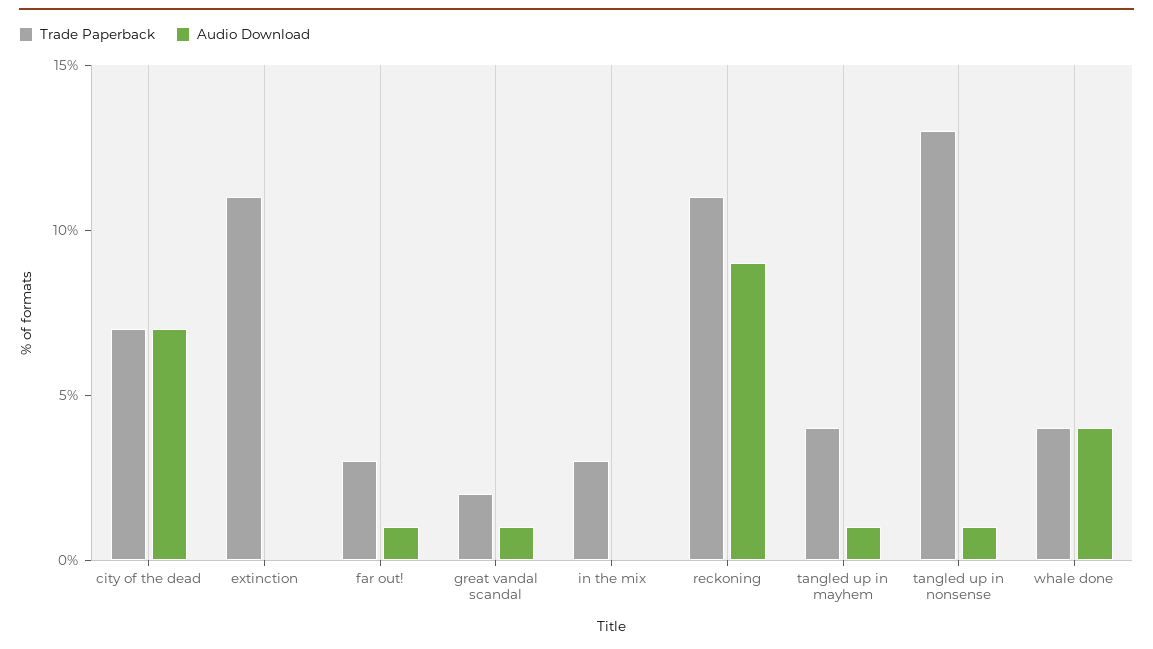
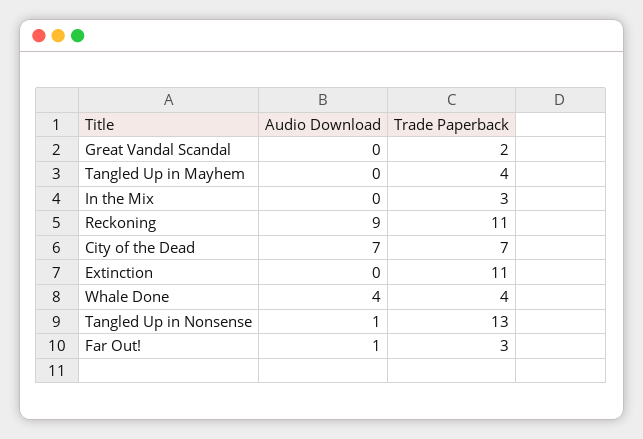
Audio Download, great vandal scandal: 1 -> 0
Audio Download, tangled up in mayhem: 1 -> 0

